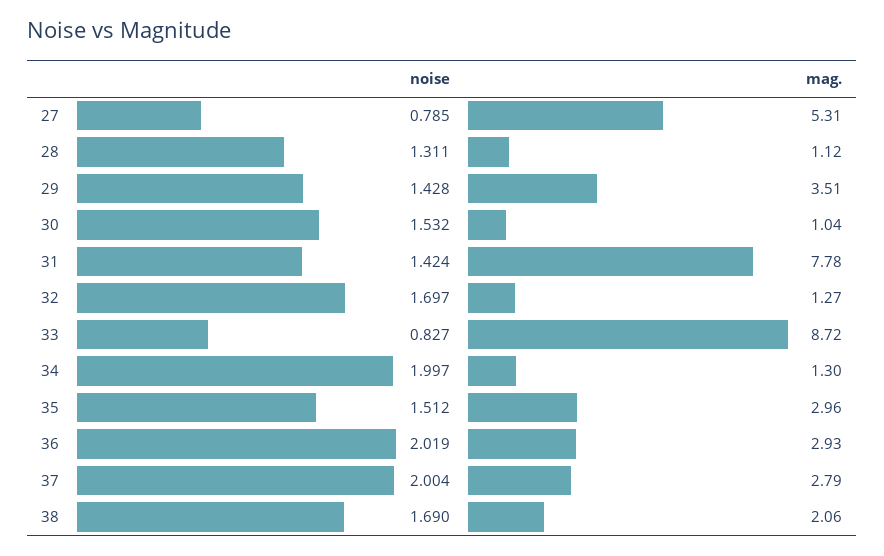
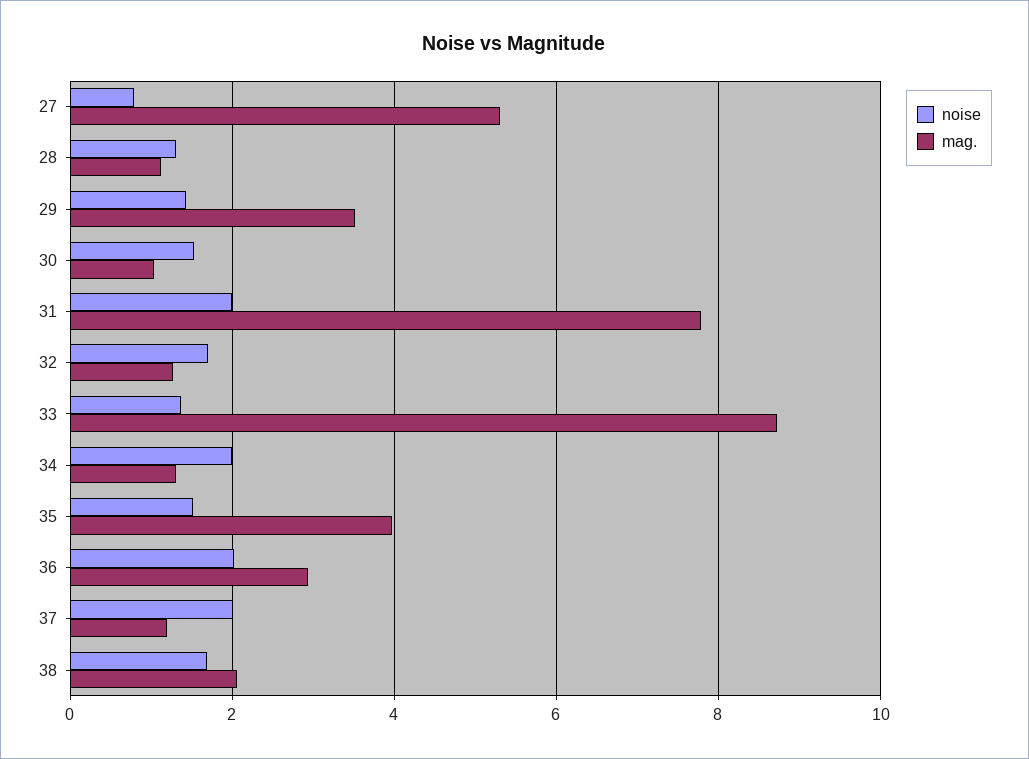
noise, 31: 1.424 -> 2
noise, 33: 0.827 -> 1.4
mag., 35: 2.96 -> 4
mag., 37: 2.79 -> 1.2

